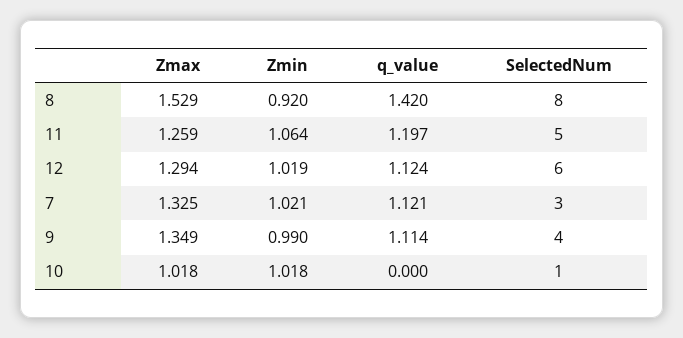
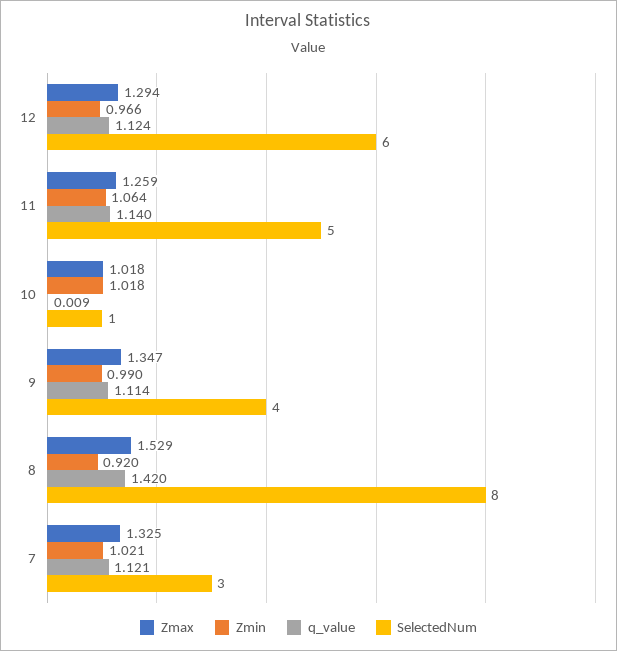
q_value, 11: 1.197 -> 1.14
Zmin, 12: 1.019 -> 0.966
Zmax, 9: 1.349 -> 1.347
q_value, 10: 0 -> 0.009

